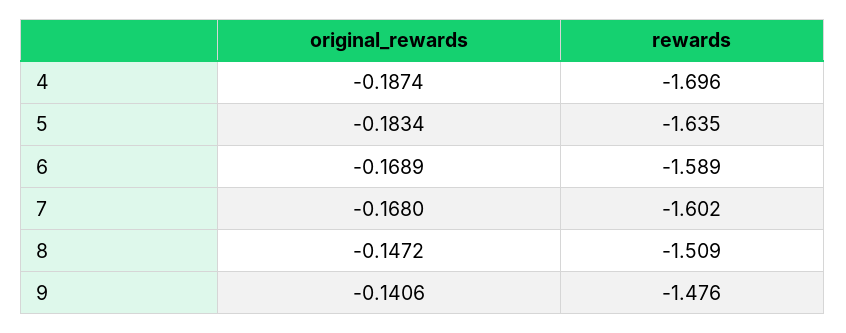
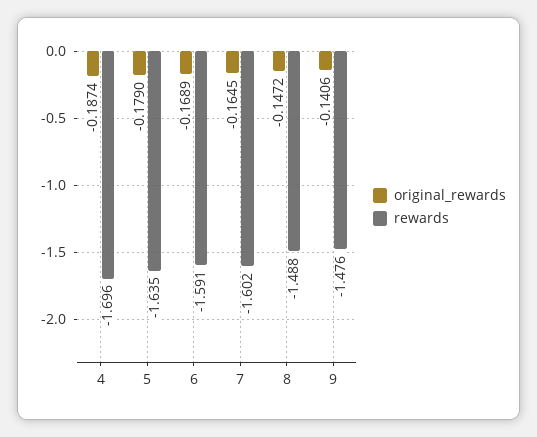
original_rewards, 5: -0.1834 -> -0.179
rewards, 6: -1.589 -> -1.591
original_rewards, 7: -0.168 -> -0.1645
rewards, 8: -1.509 -> -1.488

